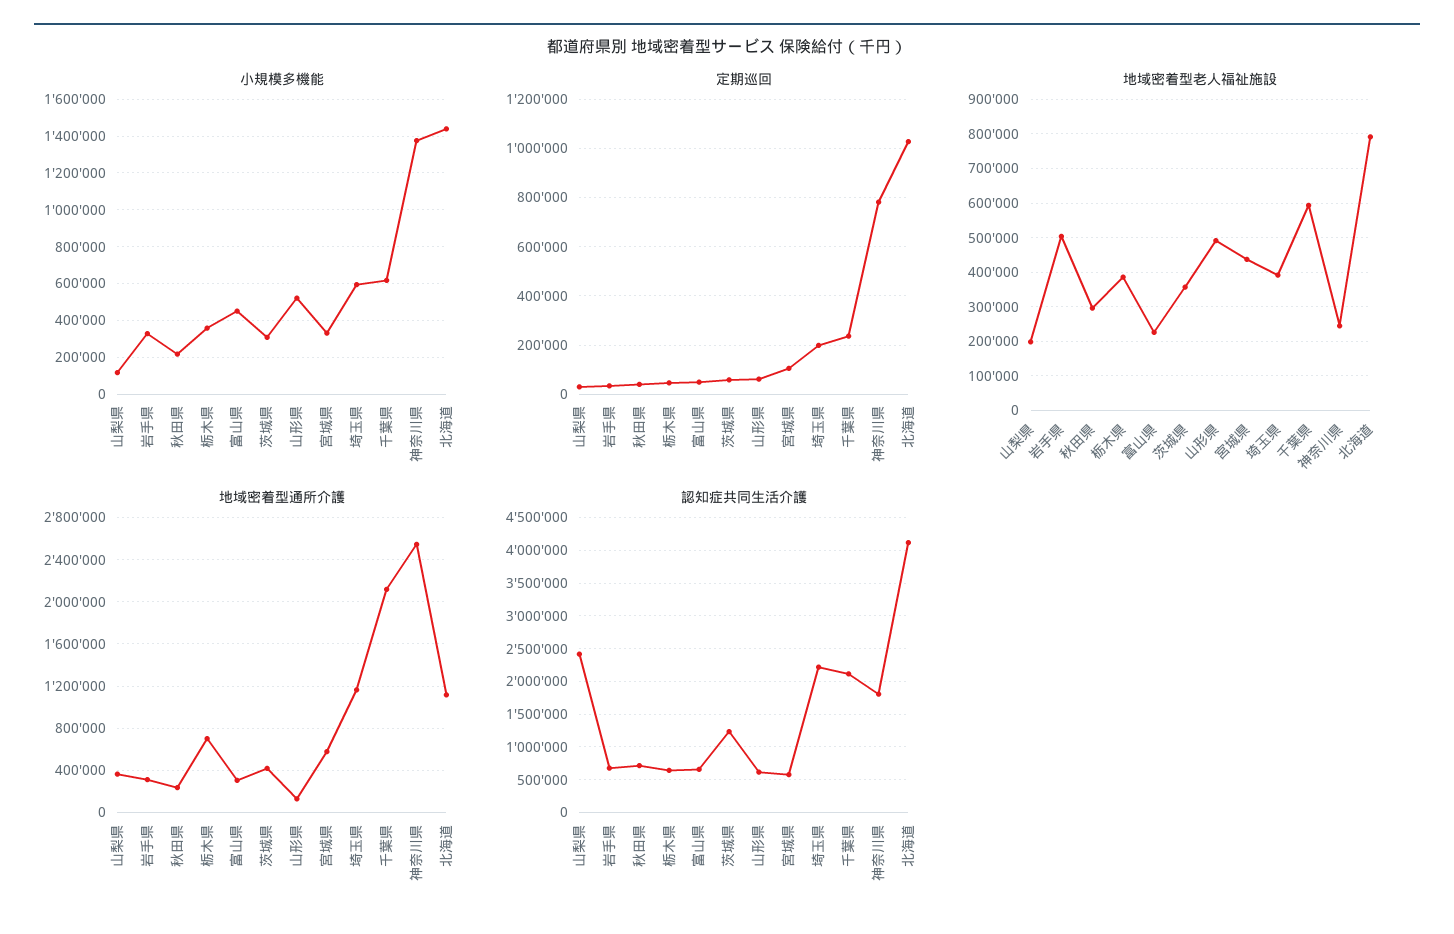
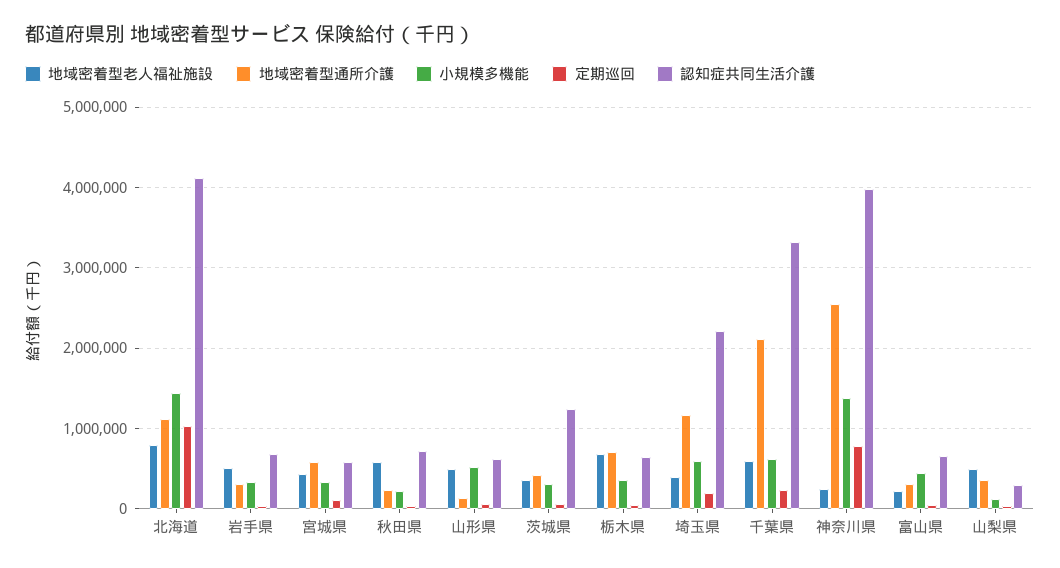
地域密着型老人福祉施設, 山梨県: 200000 -> 500000
地域密着型老人福祉施設, 秋田県: 300000 -> 600000
地域密着型老人福祉施設, 栃木県: 380000 -> 700000
認知症共同生活介護, 山梨県: 2400000 -> 300000
認知症共同生活介護, 千葉県: 2100000 -> 3300000
認知症共同生活介護, 神奈川県: 1800000 -> 4000000

